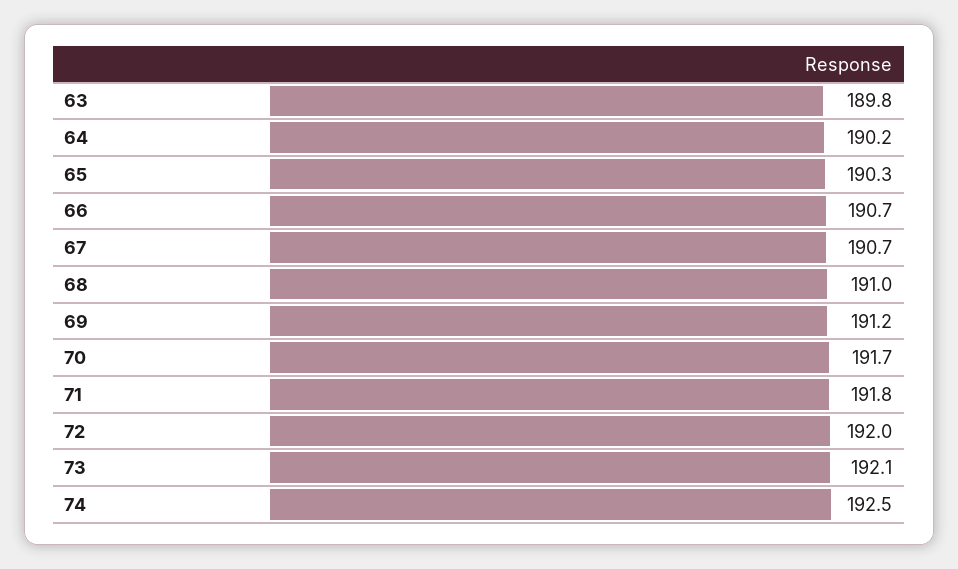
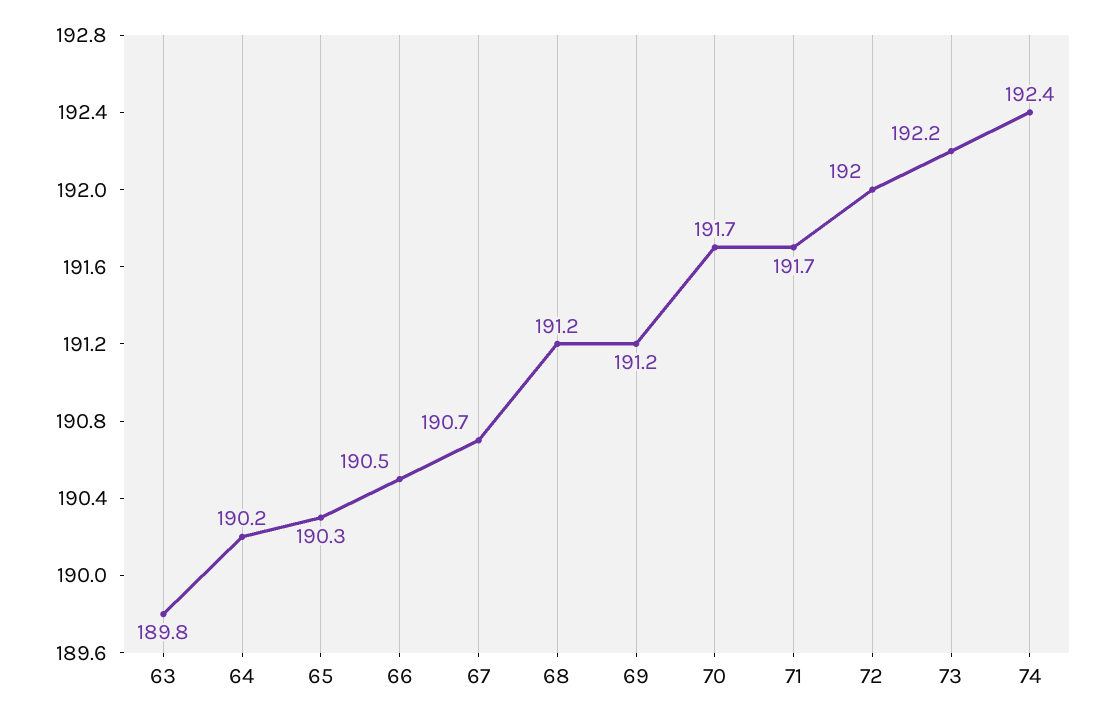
66: 190.7 -> 190.5
68: 191 -> 191.2
71: 191.8 -> 191.7
73: 192.1 -> 192.2
74: 192.5 -> 192.4

